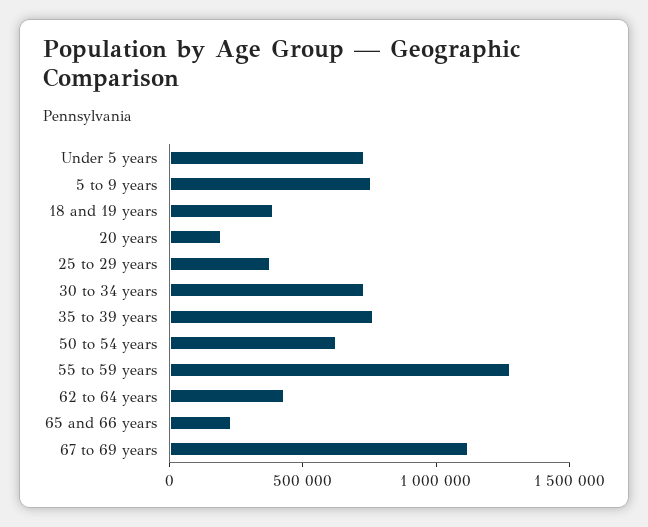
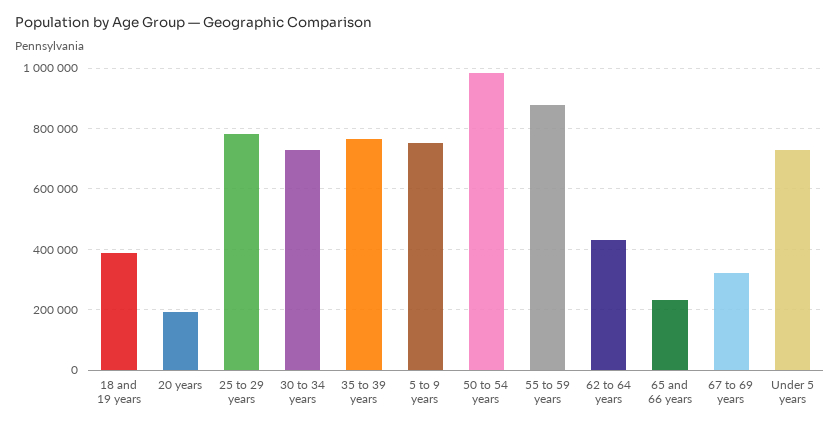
25 to 29 years: 400000 -> 780000
50 to 54 years: 600000 -> 980000
55 to 59 years: 1300000 -> 880000
67 to 69 years: 1100000 -> 320000

